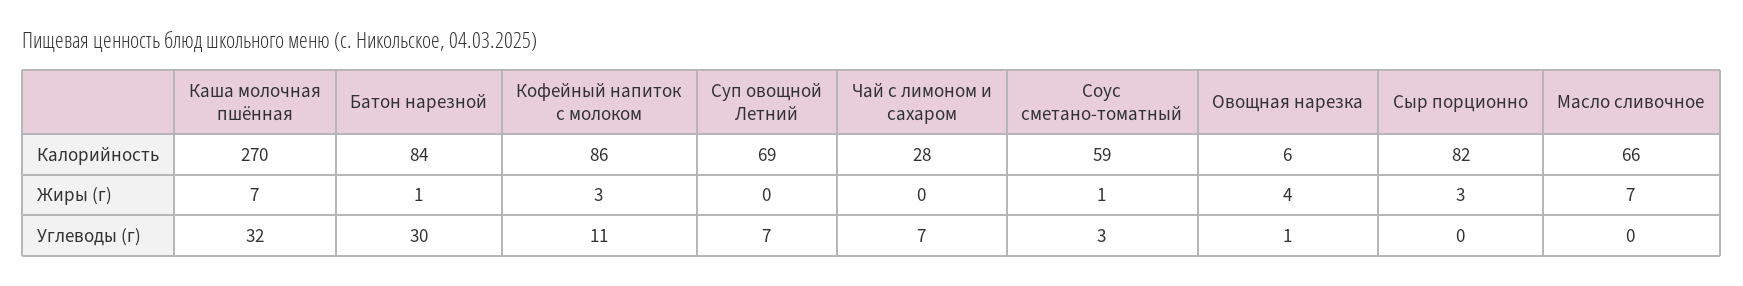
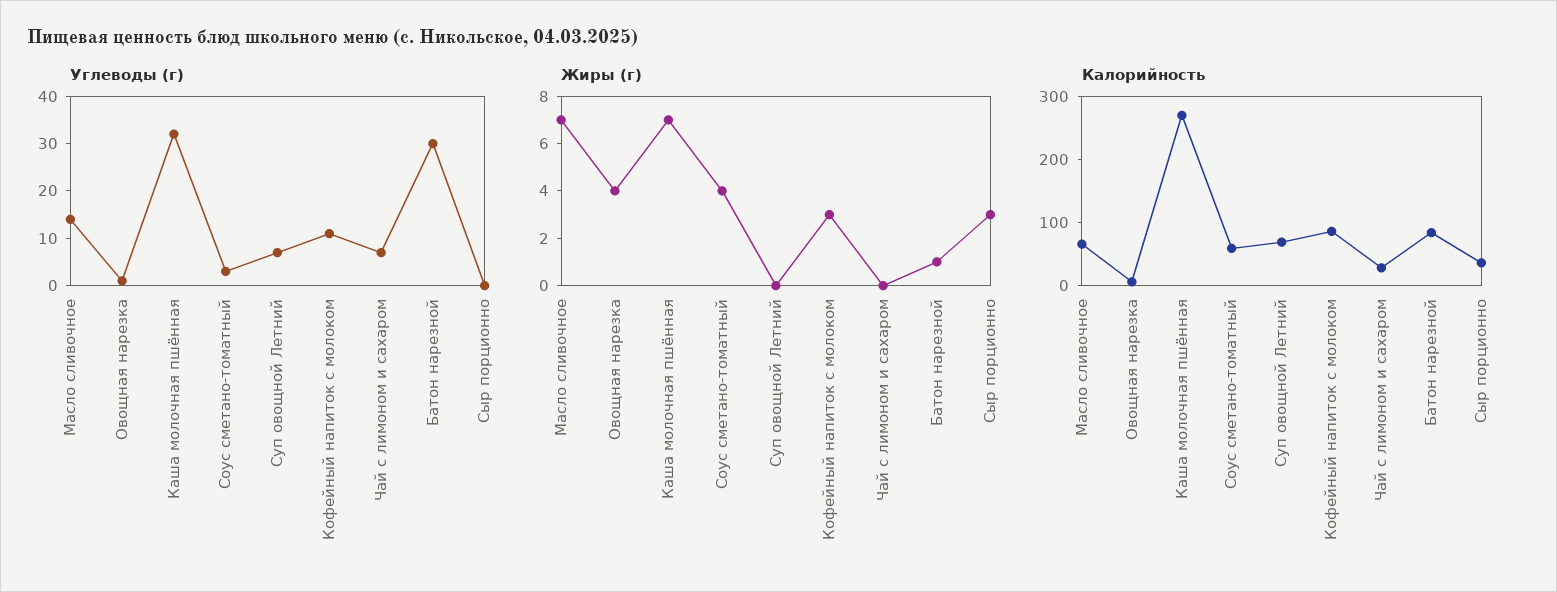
Калорийность, Сыр порционно: 82 -> 40
Жиры (г), Соус сметано-томатный: 1 -> 4
Углеводы (г), Масло сливочное: 0 -> 15

